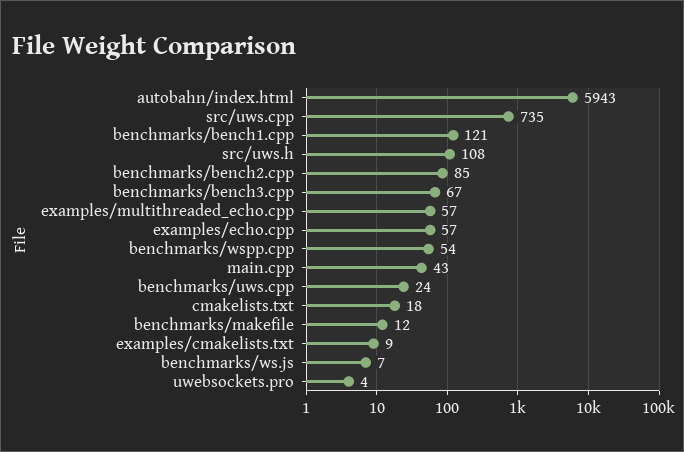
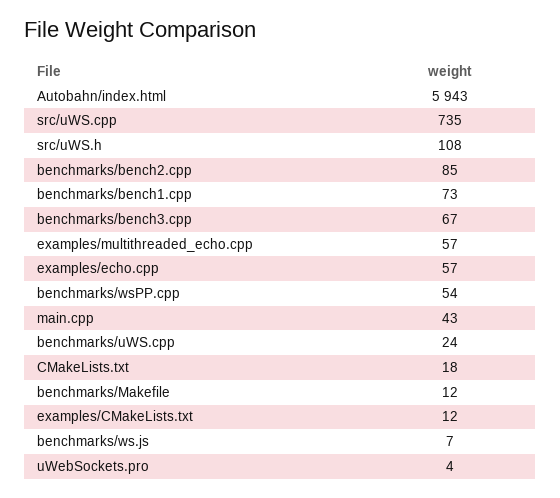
benchmarks/bench1.cpp: 121 -> 73
examples/cmakelists.txt: 9 -> 12

